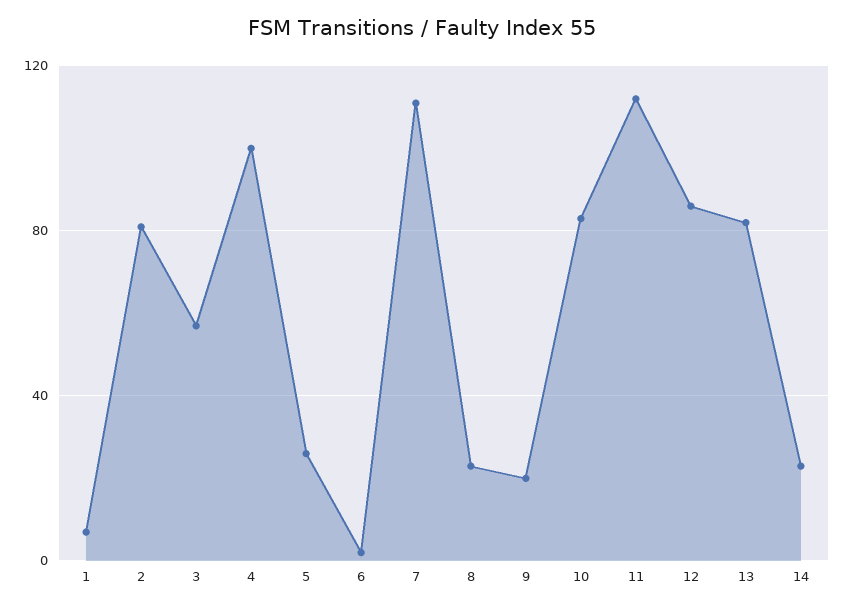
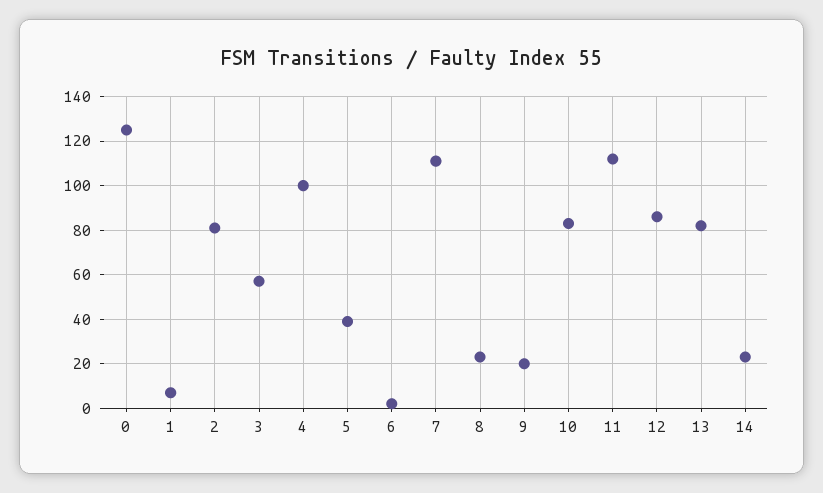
5: 25 -> 40
0: none -> 125

